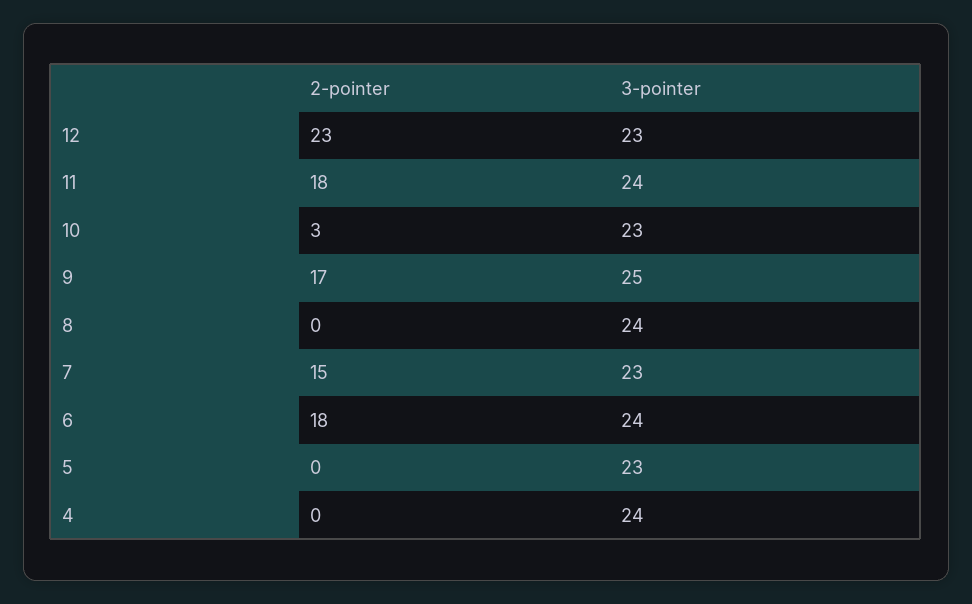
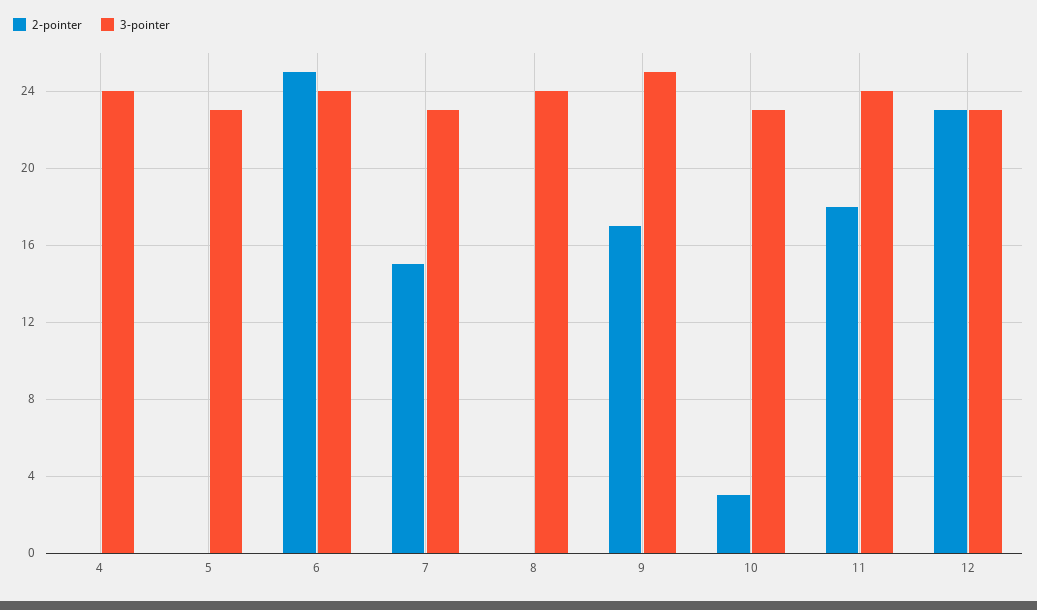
2-pointer, 6: 18 -> 25

